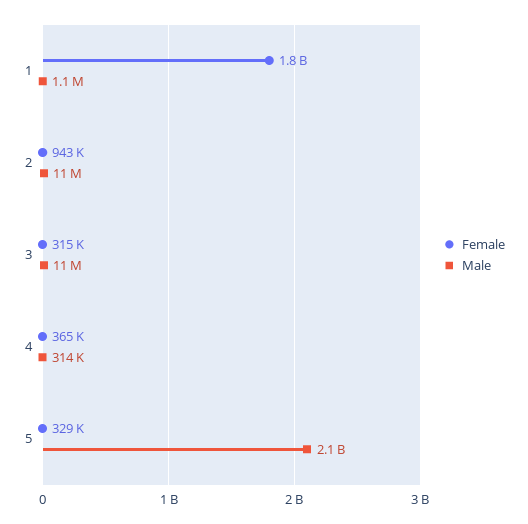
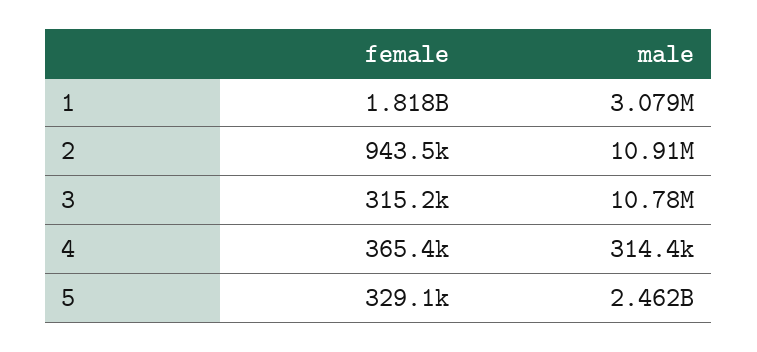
Male, 1: 1100000 -> 3079000
Male, 5: 2100000000 -> 2462000000

